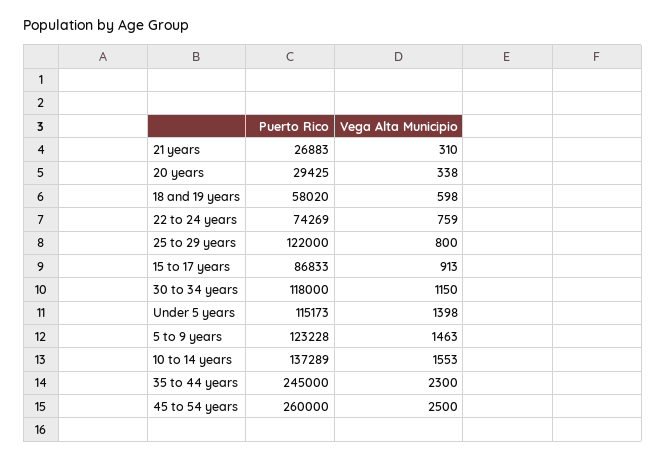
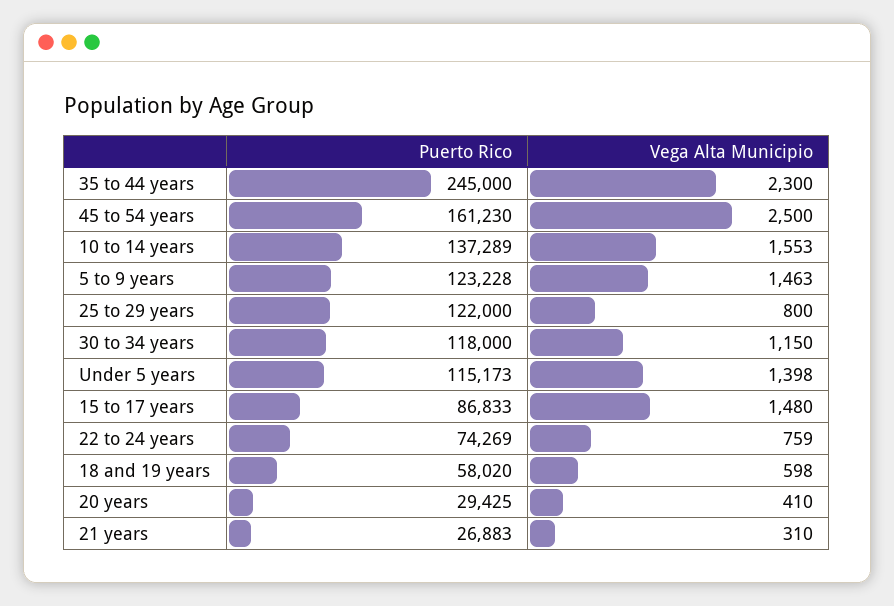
Vega Alta Municipio, 20 years: 338 -> 410
Vega Alta Municipio, 15 to 17 years: 913 -> 1480
Puerto Rico, 45 to 54 years: 260000 -> 161230

